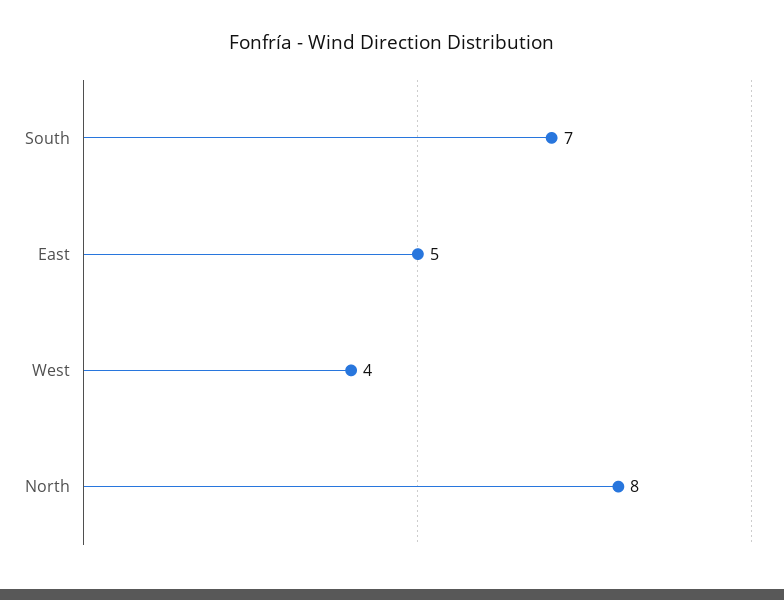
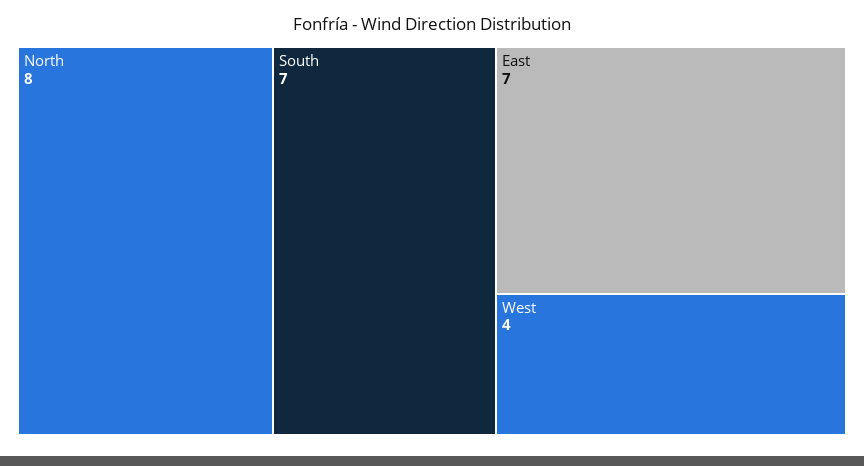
East: 5 -> 7

